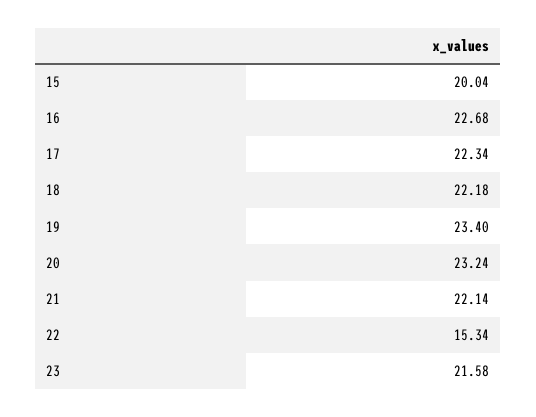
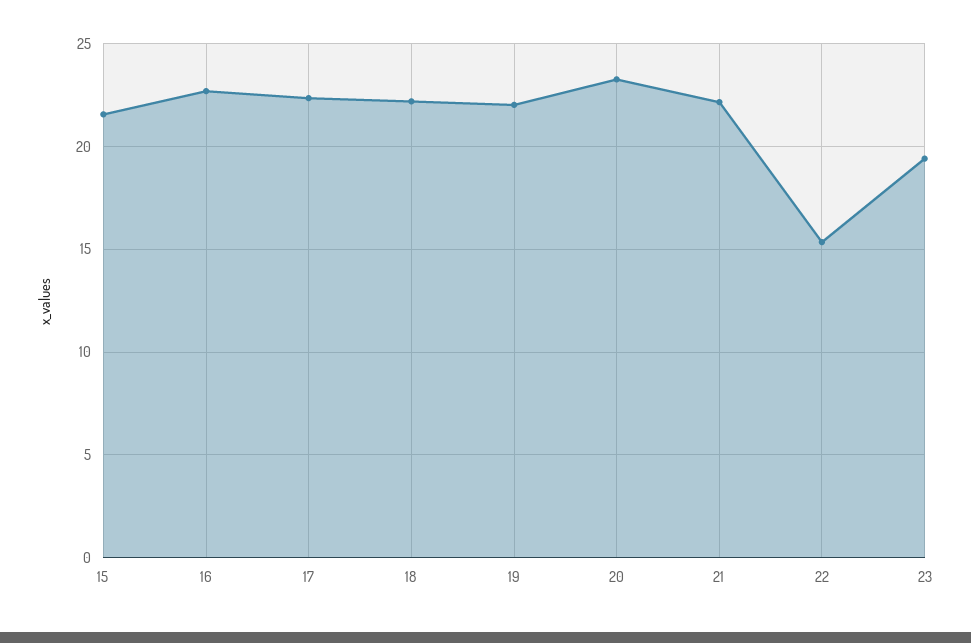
15: 20.04 -> 21.5
19: 23.4 -> 22
23: 21.58 -> 19.5

